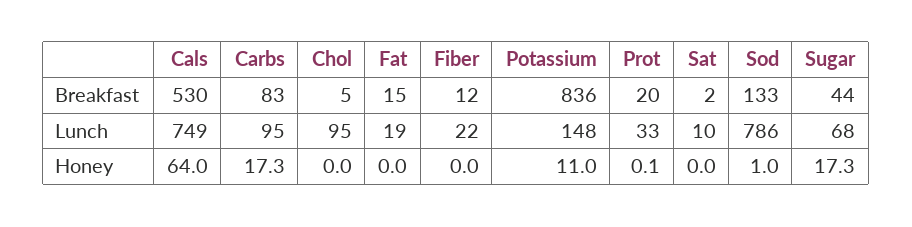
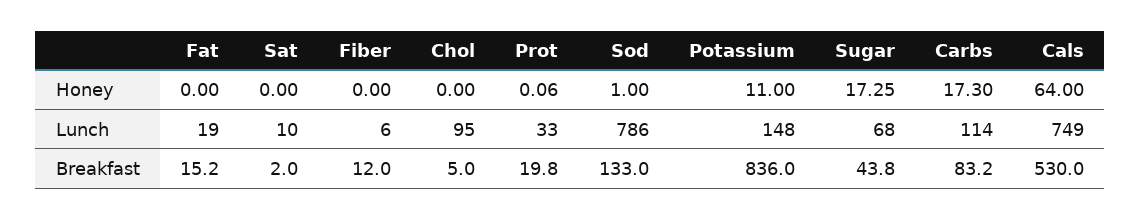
Carbs, Lunch: 95 -> 114
Fiber, Lunch: 22 -> 6

